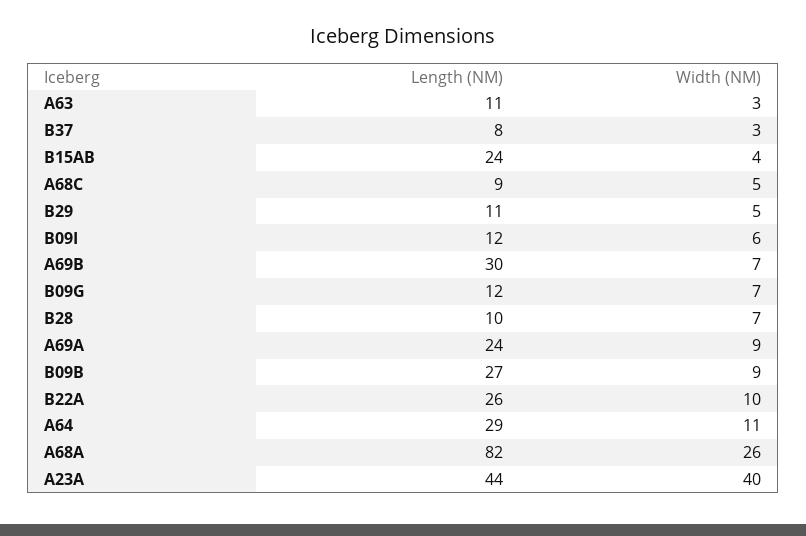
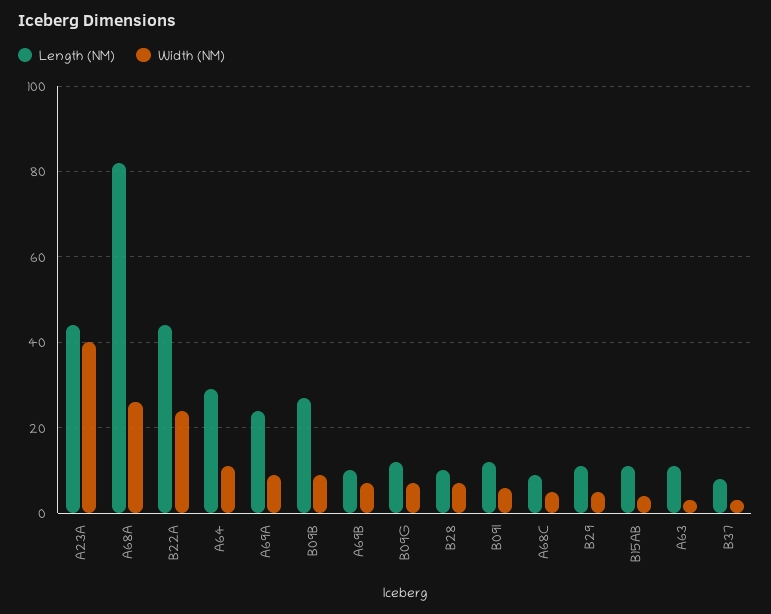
Length (NM), B15AB: 24 -> 10
Length (NM), A69B: 30 -> 10
Length (NM), B22A: 26 -> 45
Width (NM), B22A: 10 -> 25

